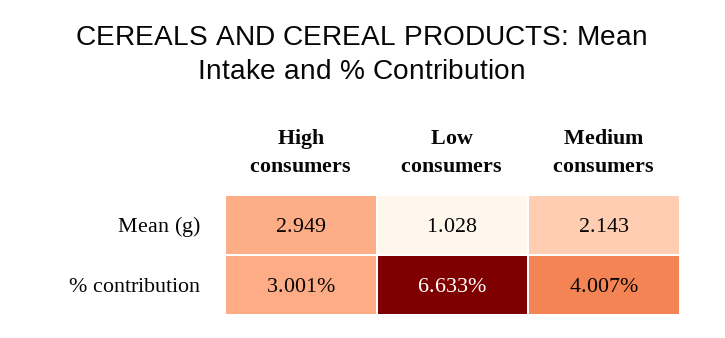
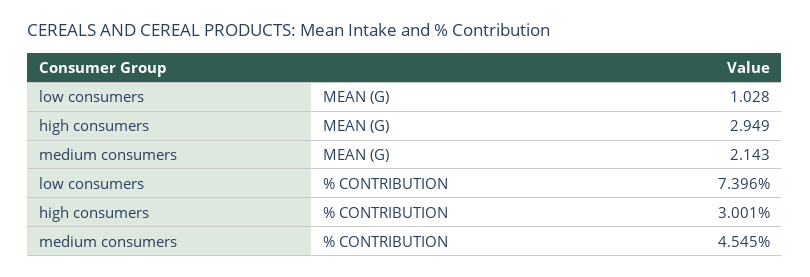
Low consumers, % contribution: 6.633 -> 7.396
Medium consumers, % contribution: 4.007 -> 4.545

